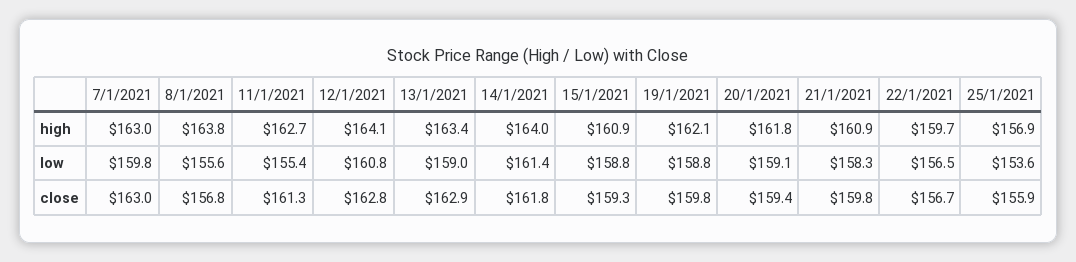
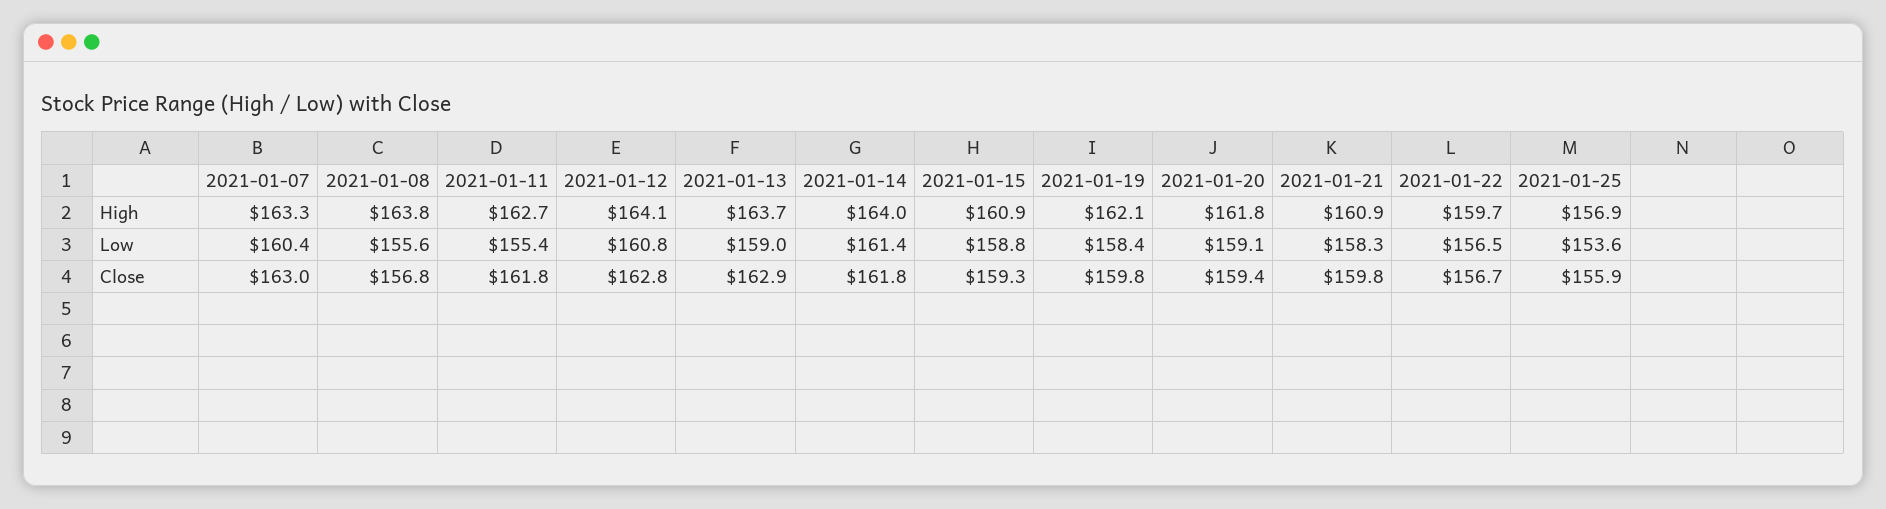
7/1/2021, high: 163 -> 163.3
13/1/2021, high: 163.4 -> 163.7
7/1/2021, low: 159.8 -> 160.4
19/1/2021, low: 158.8 -> 158.4
11/1/2021, close: 161.3 -> 161.8

